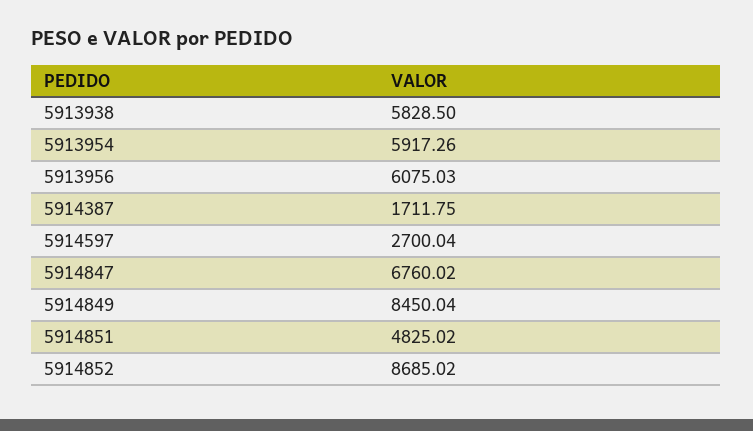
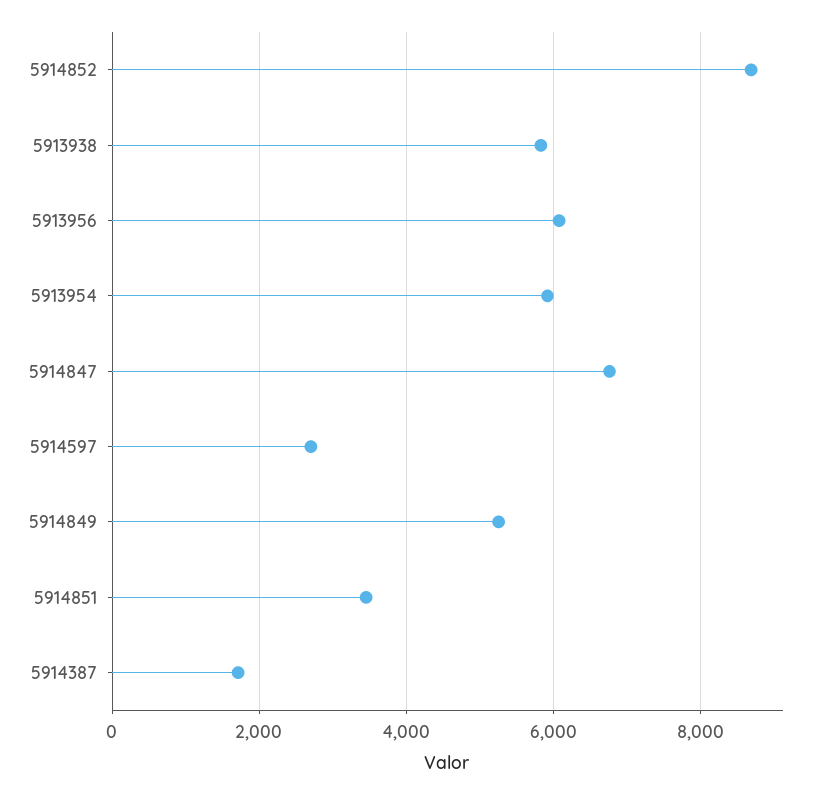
5914849: 8450.04 -> 5200
5914851: 4825.02 -> 3400

